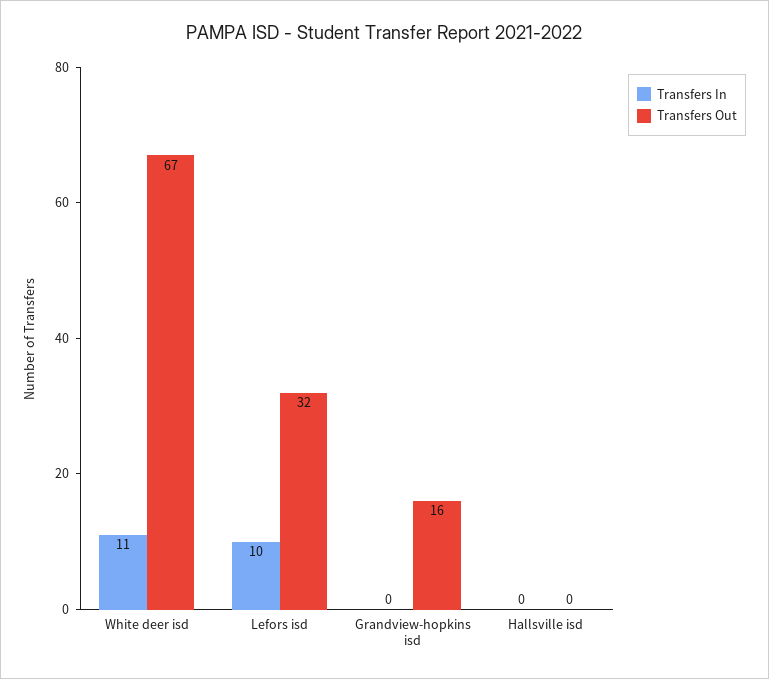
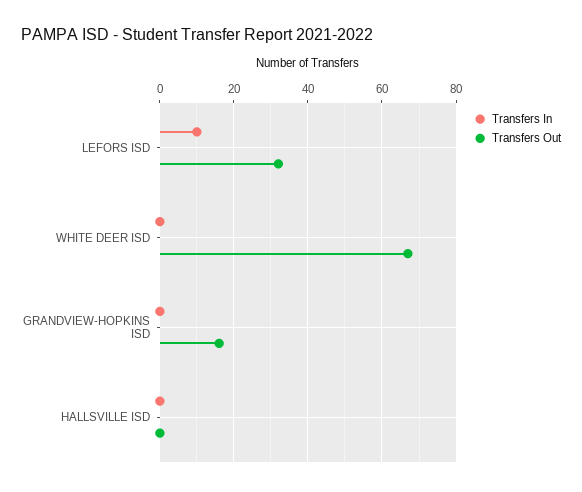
Transfers In, White deer isd: 11 -> 0

